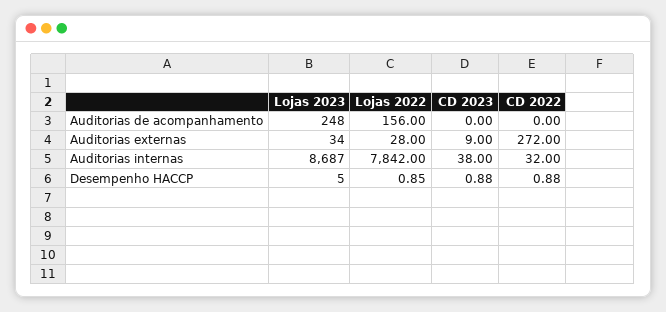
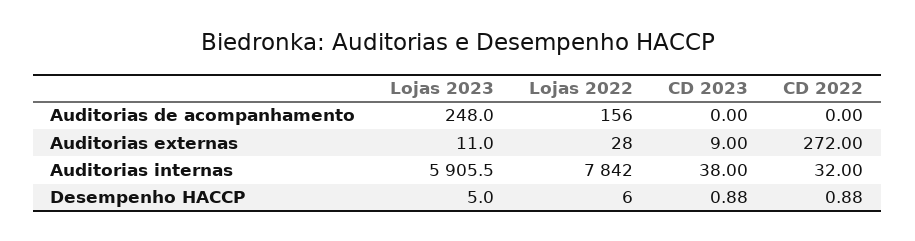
Lojas 2023, Auditorias externas: 34 -> 11
Lojas 2023, Auditorias internas: 8687 -> 5905.5
Lojas 2022, Desempenho HACCP: 0.85 -> 6

